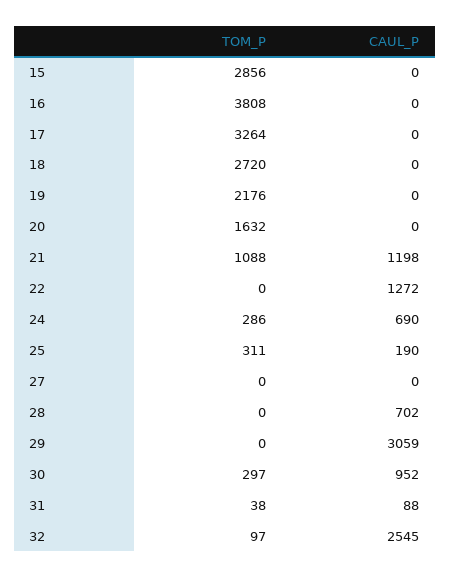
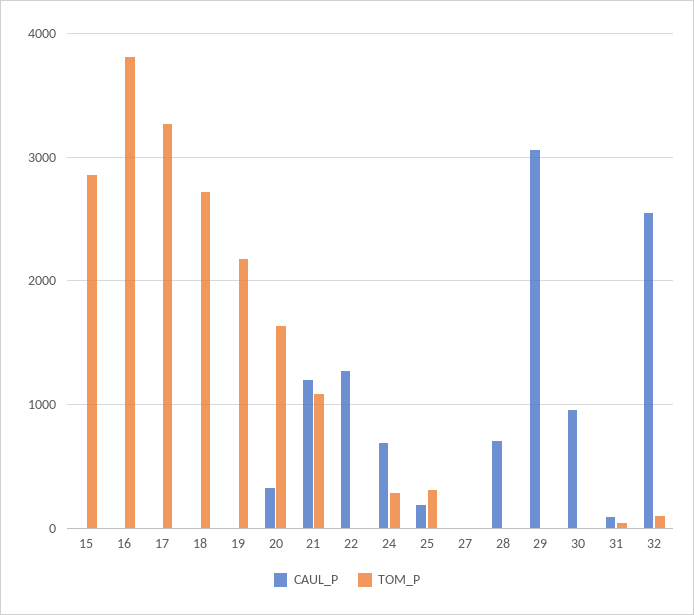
CAUL_P, 20: 0 -> 300
TOM_P, 30: 297 -> 0

